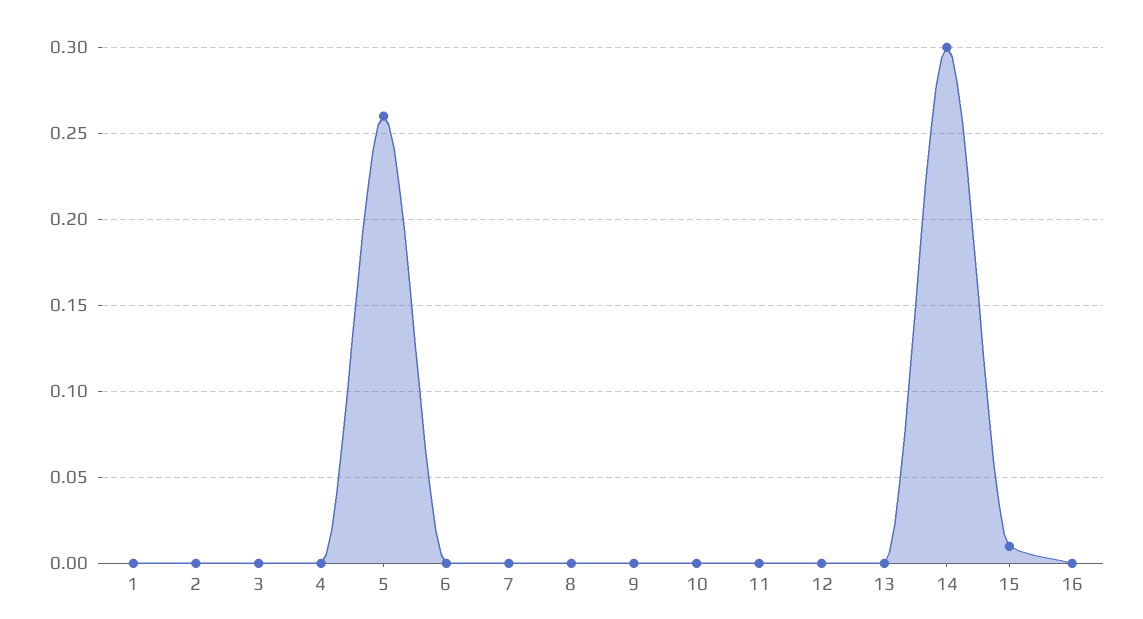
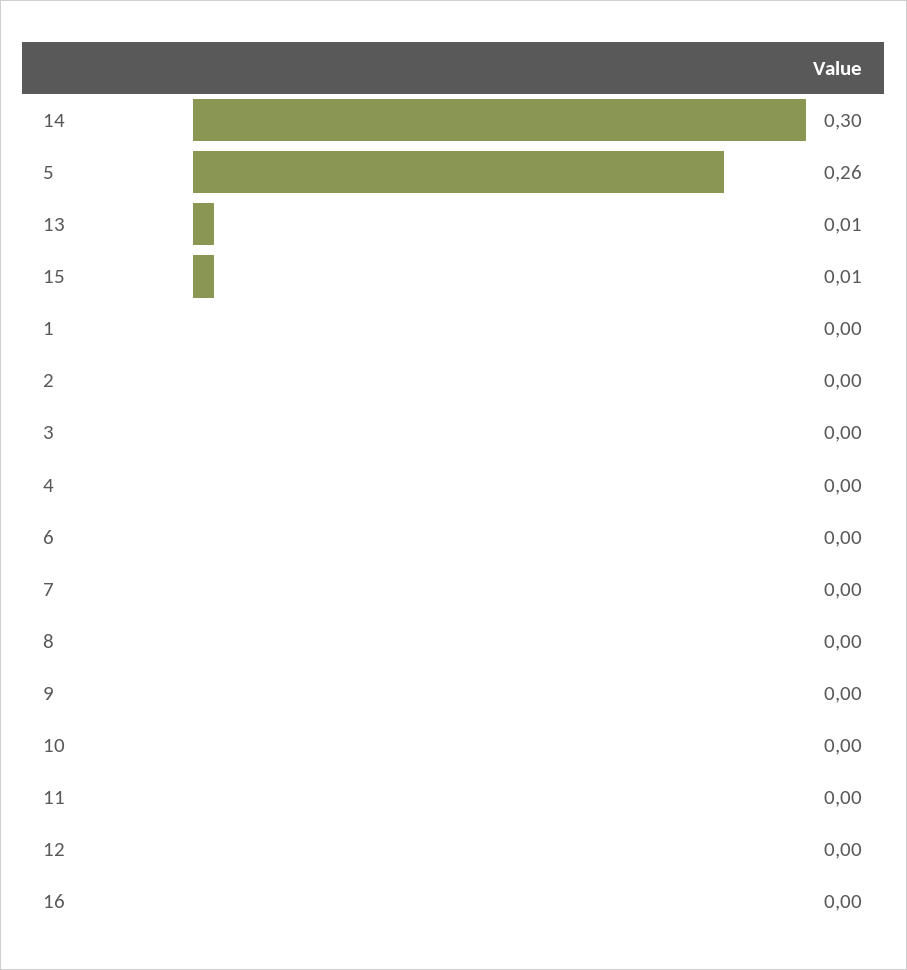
13: 0 -> 0.01

